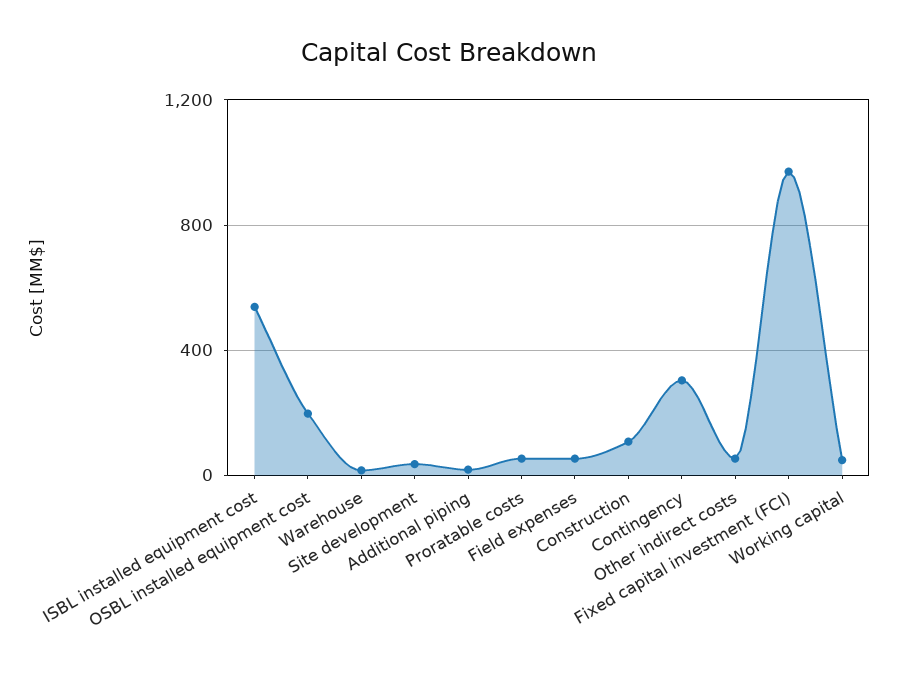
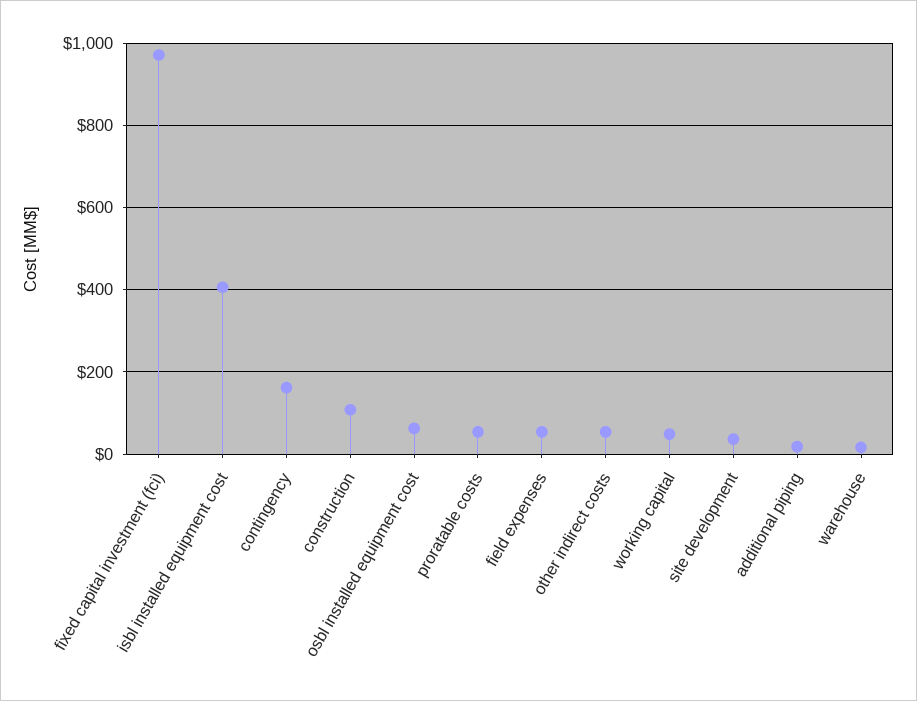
ISBL installed equipment cost: 550 -> 400
OSBL installed equipment cost: 200 -> 60
Contingency: 300 -> 160

